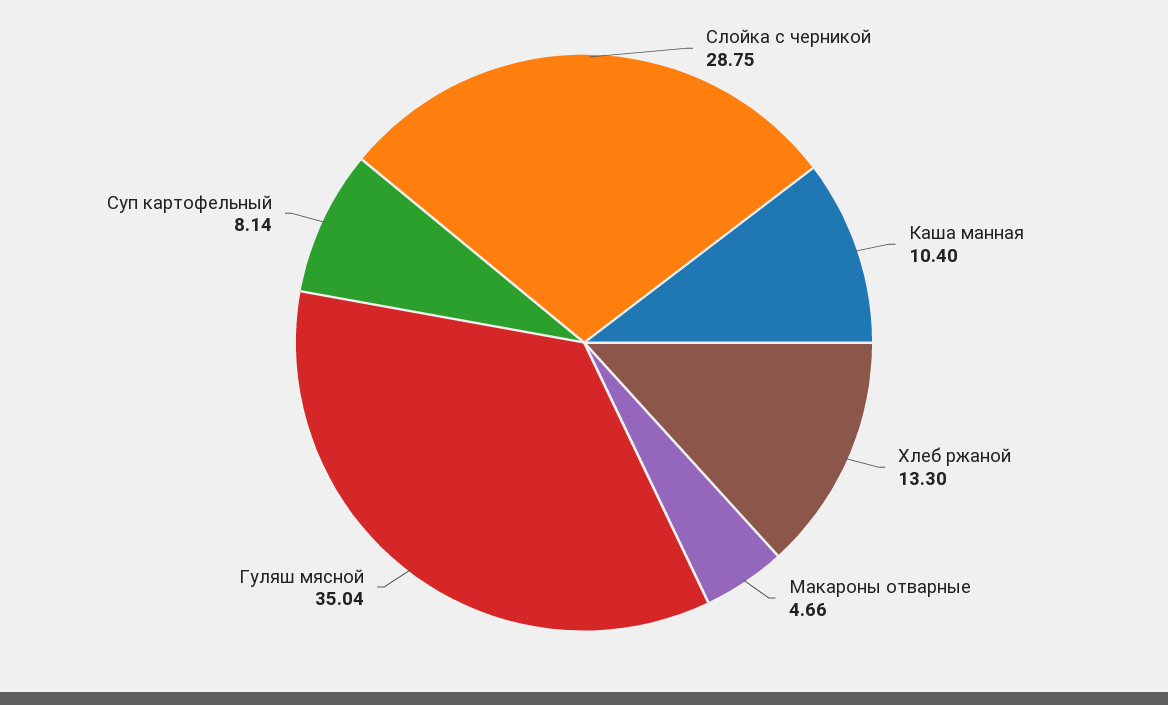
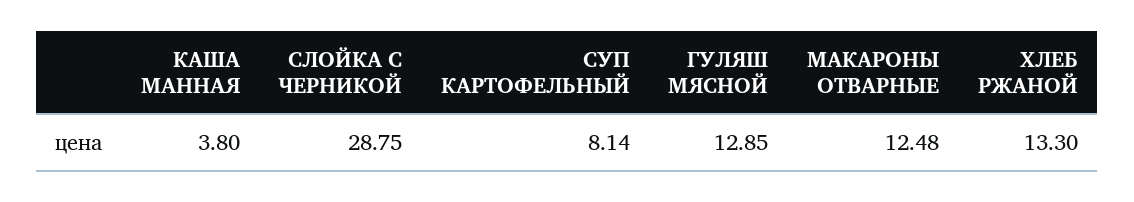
Каша манная: 10.4 -> 3.8
Макароны отварные: 4.66 -> 12.48
Гуляш мясной: 35.04 -> 12.85

